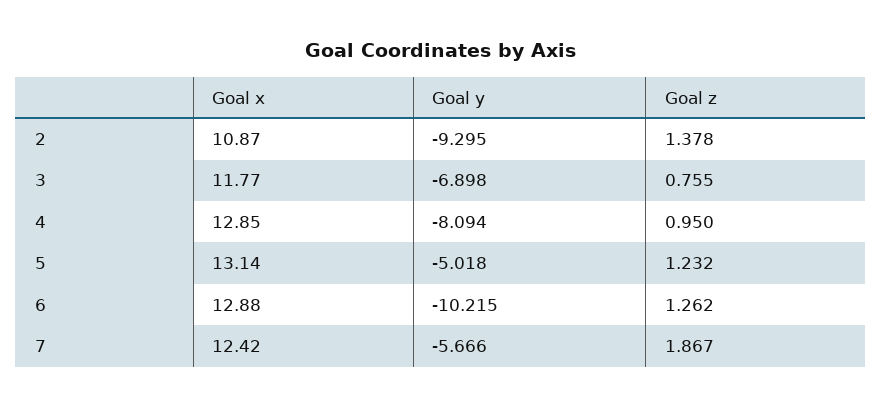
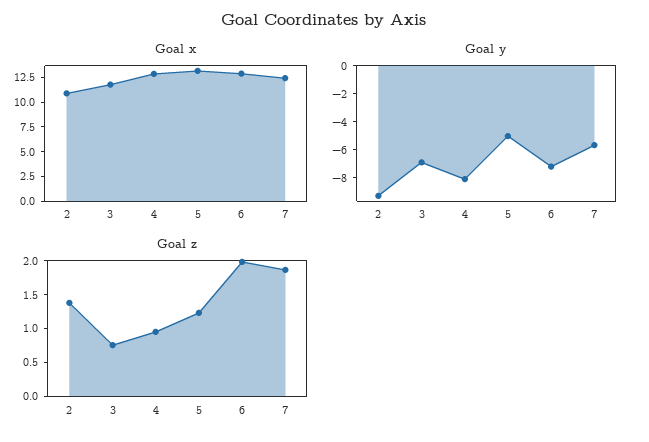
Goal y, 6: -10.215 -> -7
Goal z, 6: 1.262 -> 2

